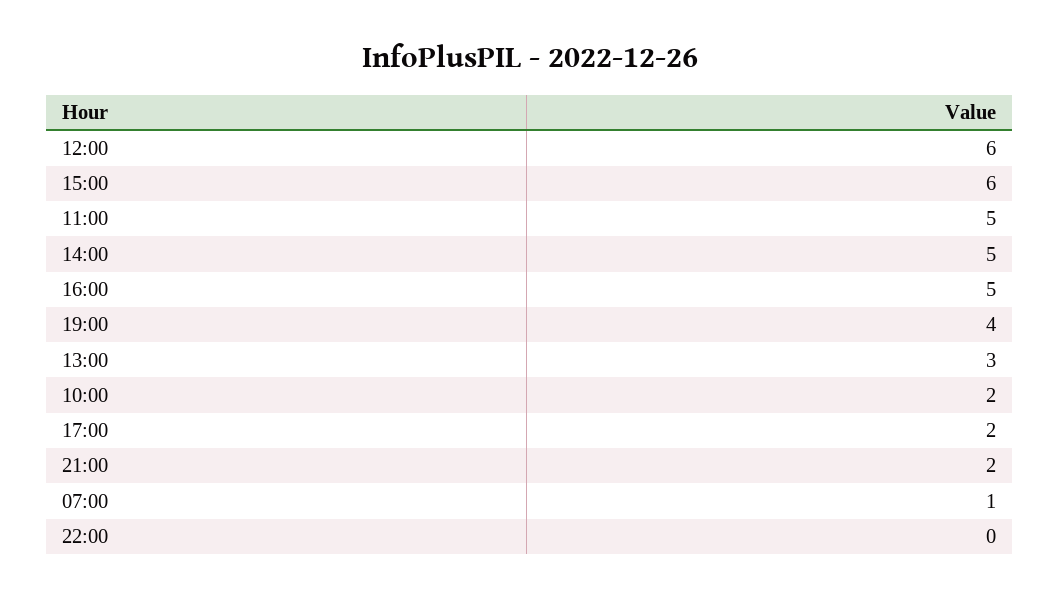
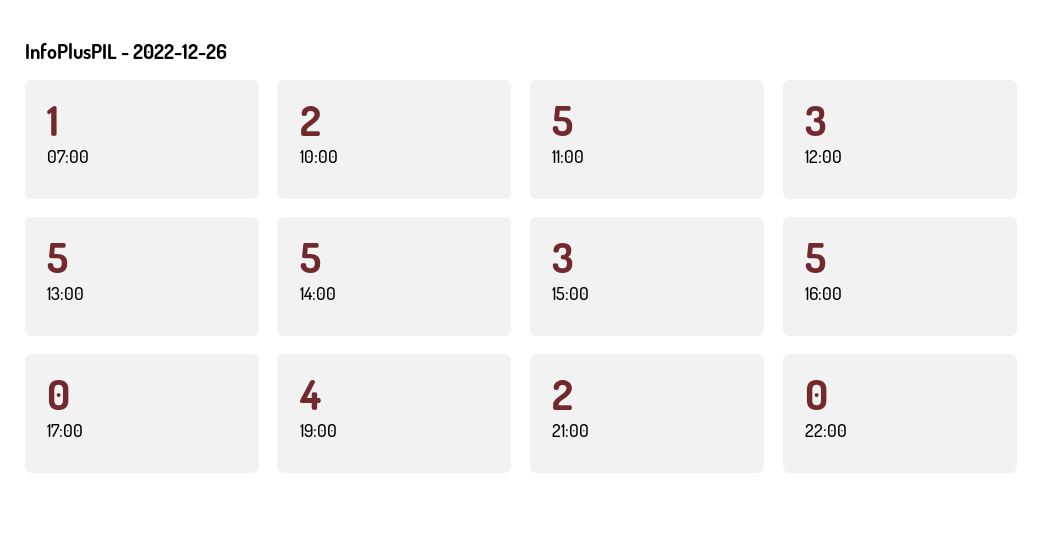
12:00: 6 -> 3
15:00: 6 -> 3
13:00: 3 -> 5
17:00: 2 -> 0

